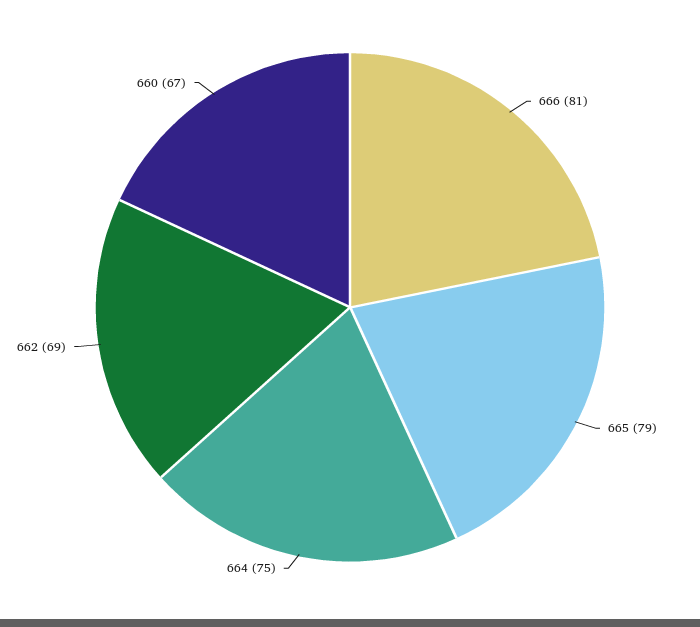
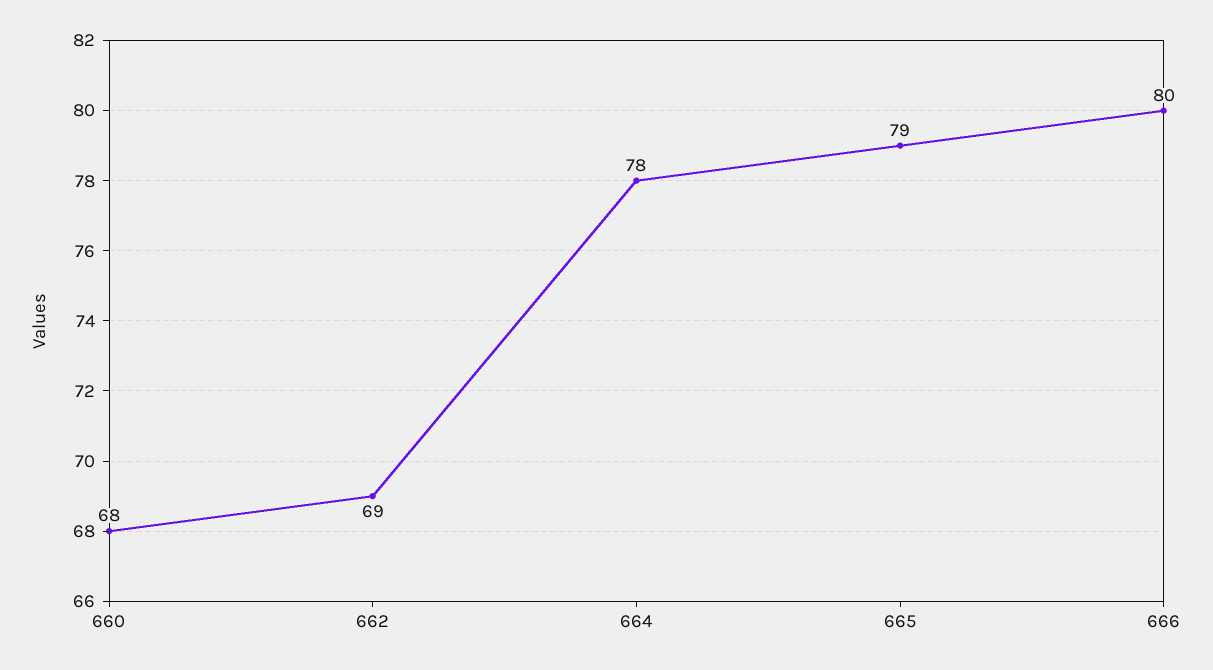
666: 81 -> 80
664: 75 -> 78
660: 67 -> 68

